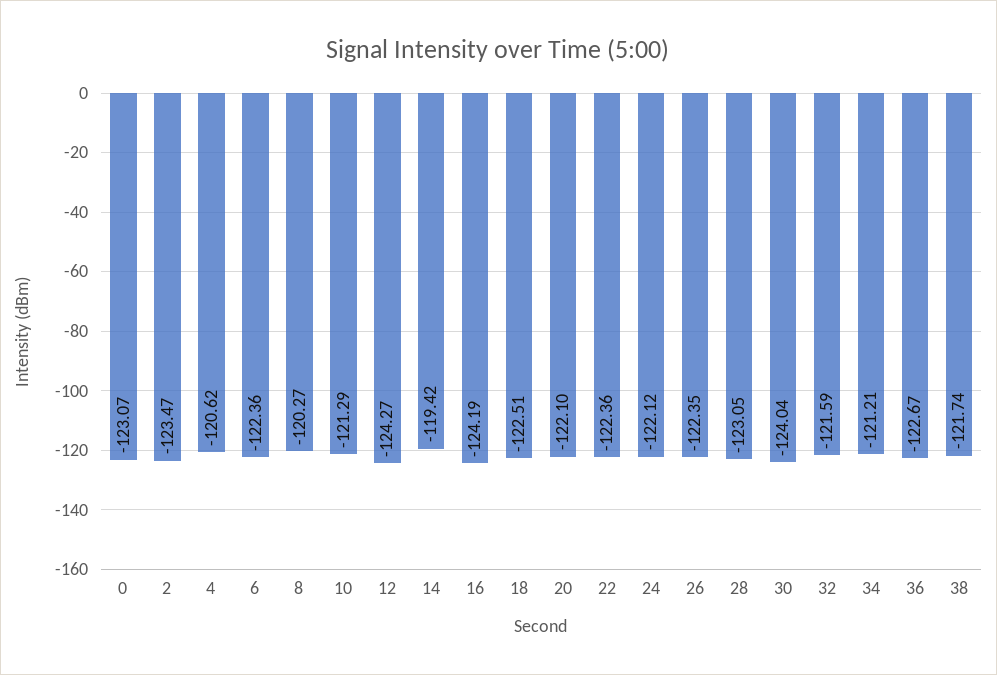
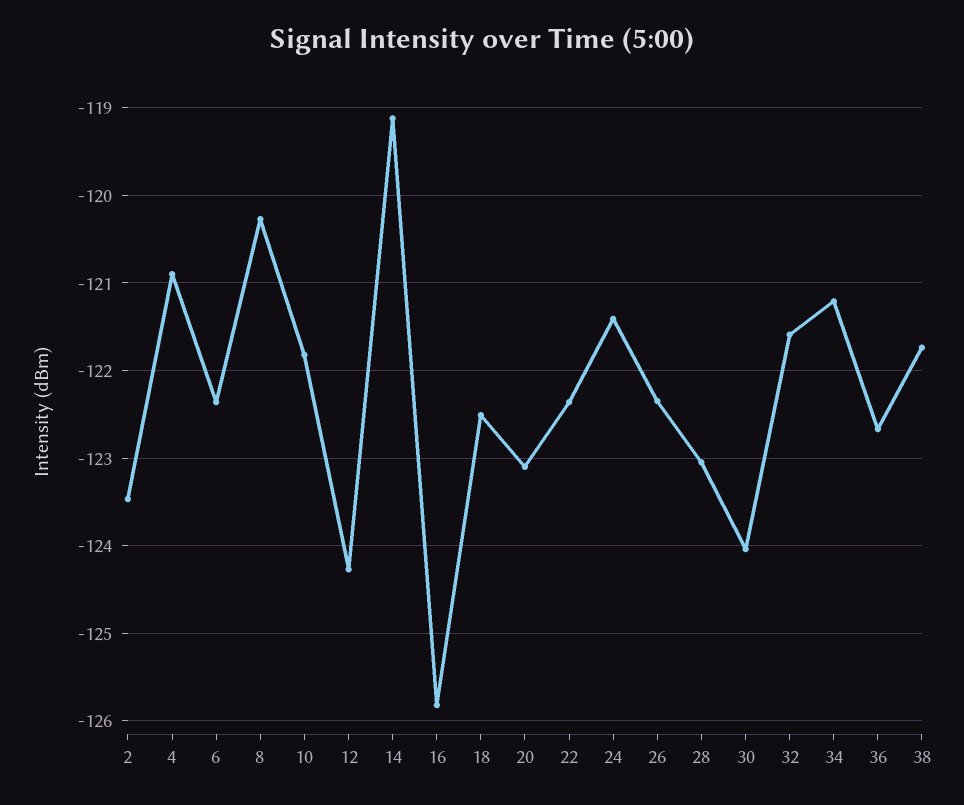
0: -123.07 -> none
4: -120.62 -> -120.9
10: -121.29 -> -121.8
14: -119.42 -> -119.1
16: -124.19 -> -125.8
20: -122.1 -> -123.1
24: -122.12 -> -121.4

